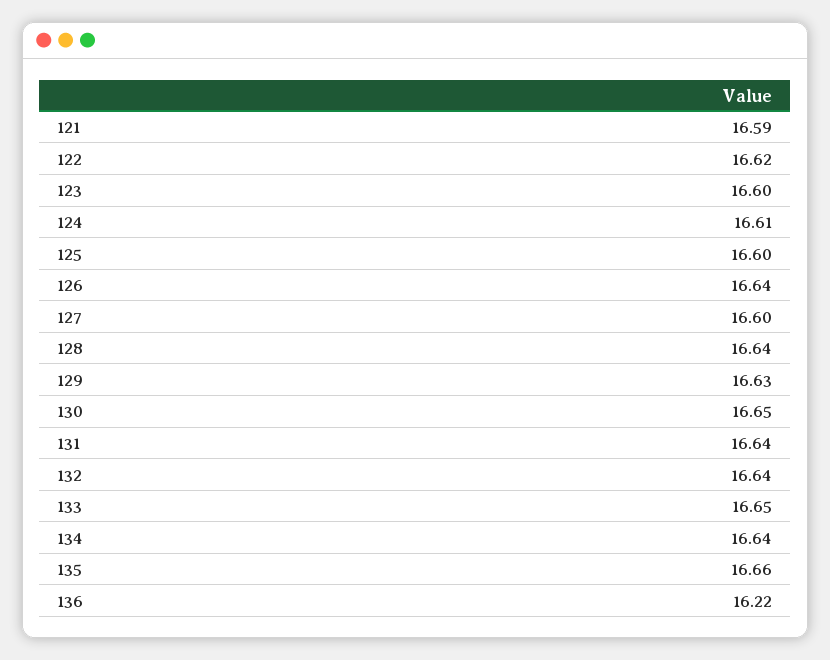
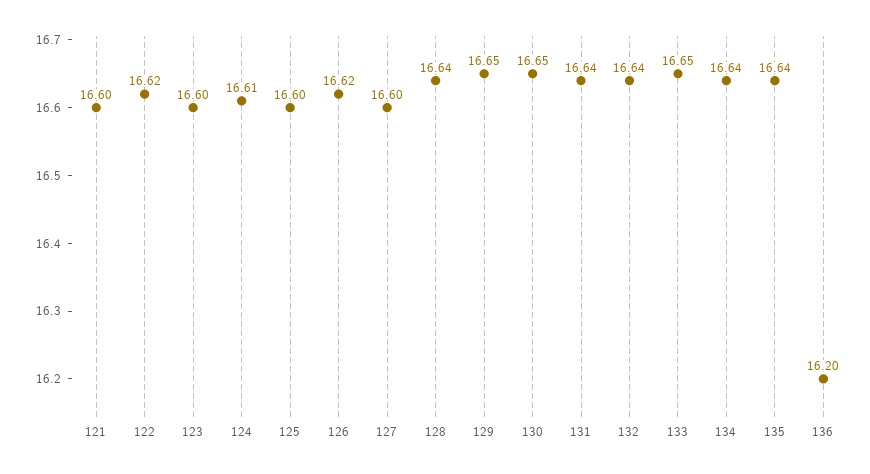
121: 16.59 -> 16.6
126: 16.64 -> 16.62
129: 16.63 -> 16.65
135: 16.66 -> 16.64
136: 16.22 -> 16.2

